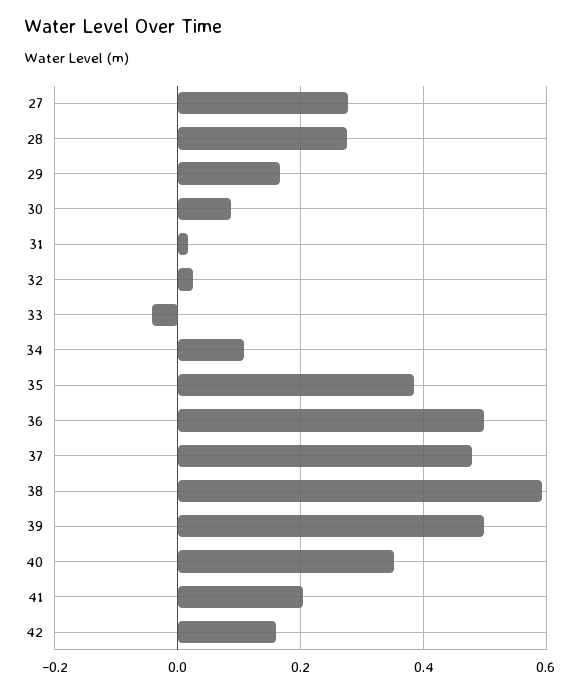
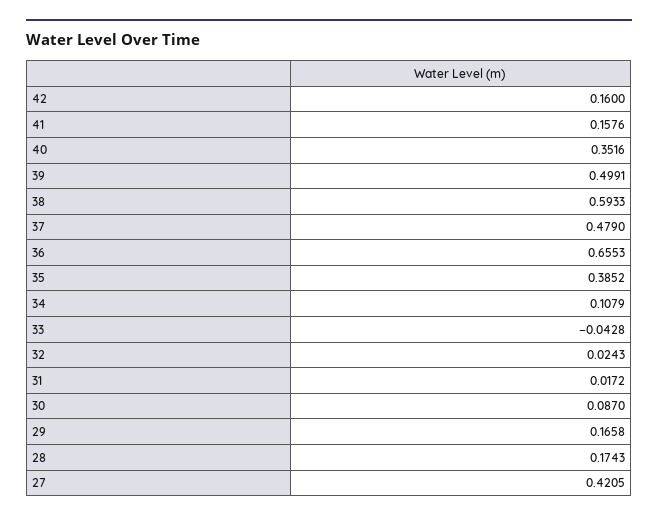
27: 0.28 -> 0.4205
28: 0.28 -> 0.1743
36: 0.5 -> 0.6553
41: 0.2 -> 0.1576

